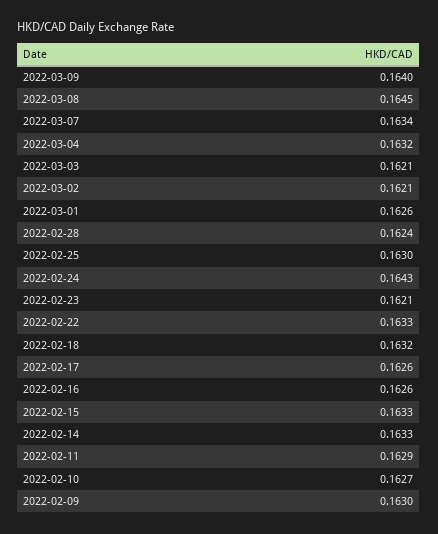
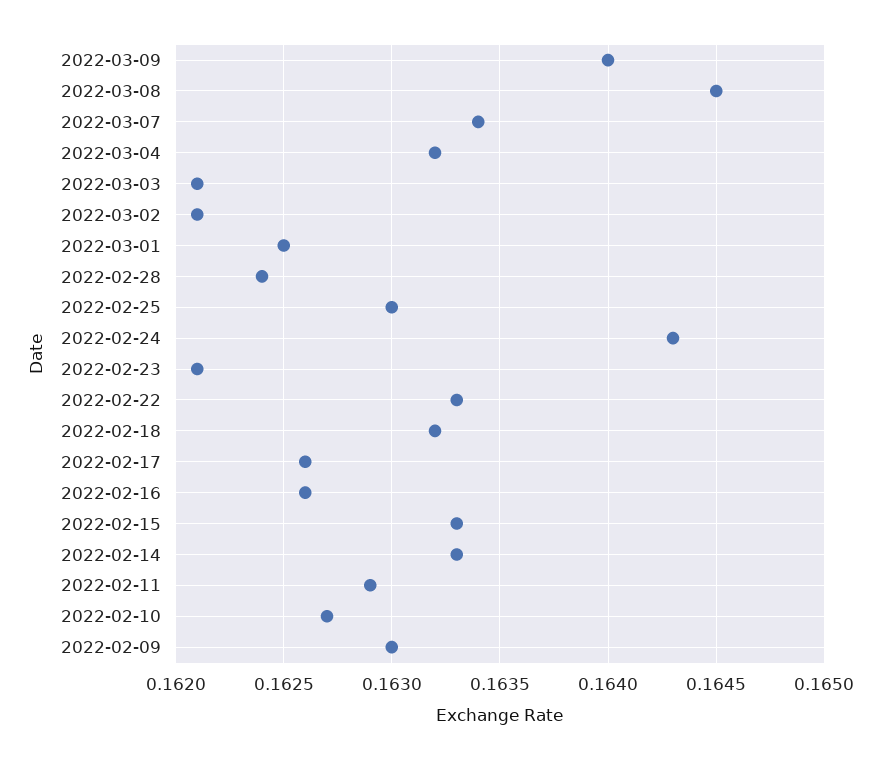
2022-03-01: 0.1626 -> 0.1625

